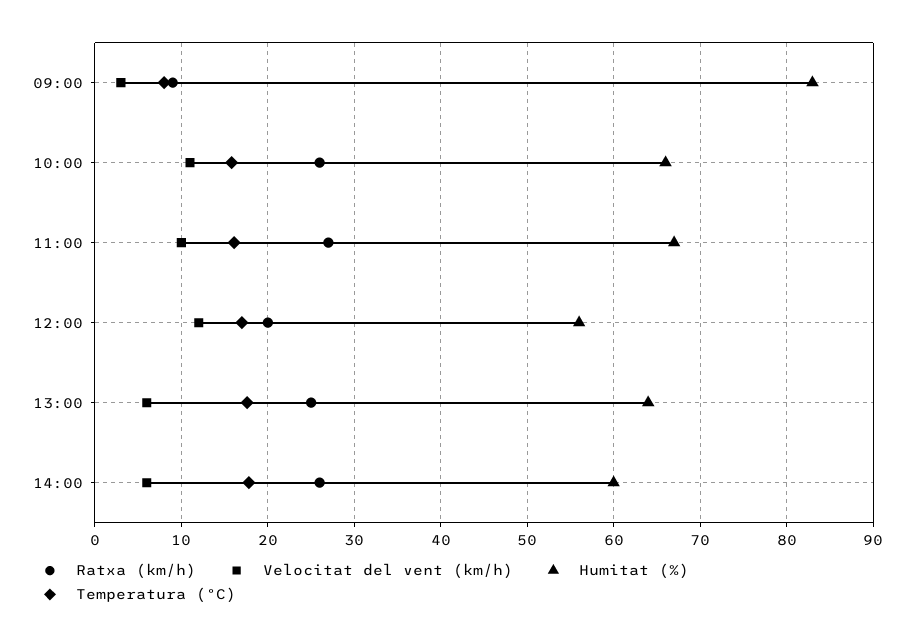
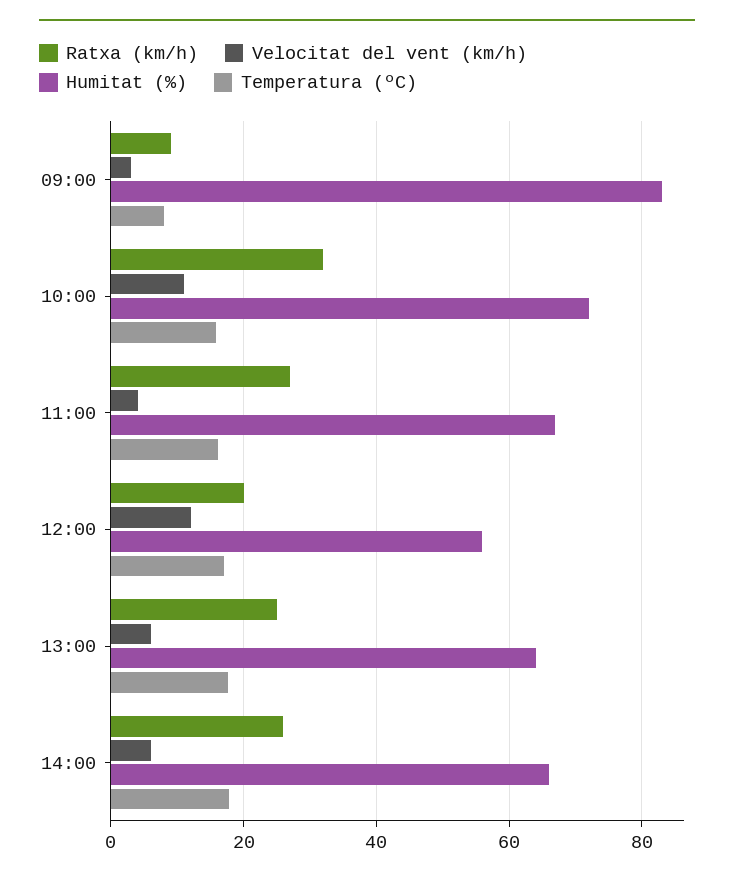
Ratxa (km/h), 10:00: 26 -> 32
Humitat (%), 10:00: 66 -> 72
Velocitat del vent (km/h), 11:00: 10 -> 4
Humitat (%), 14:00: 60 -> 66

